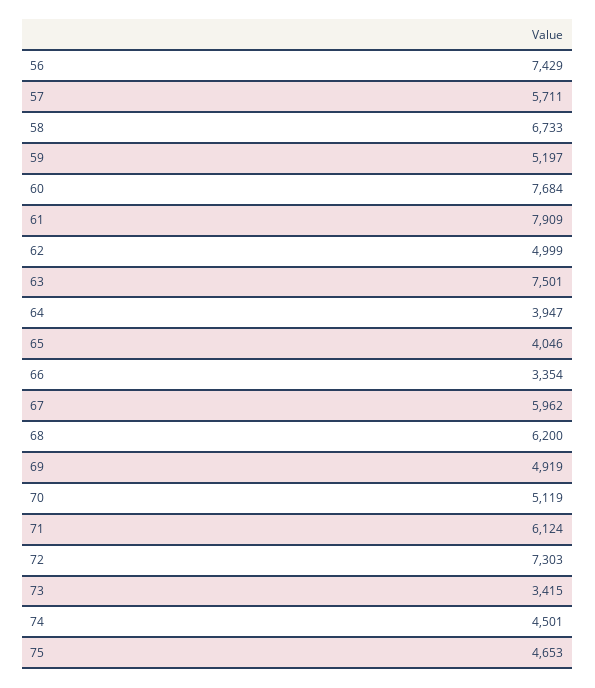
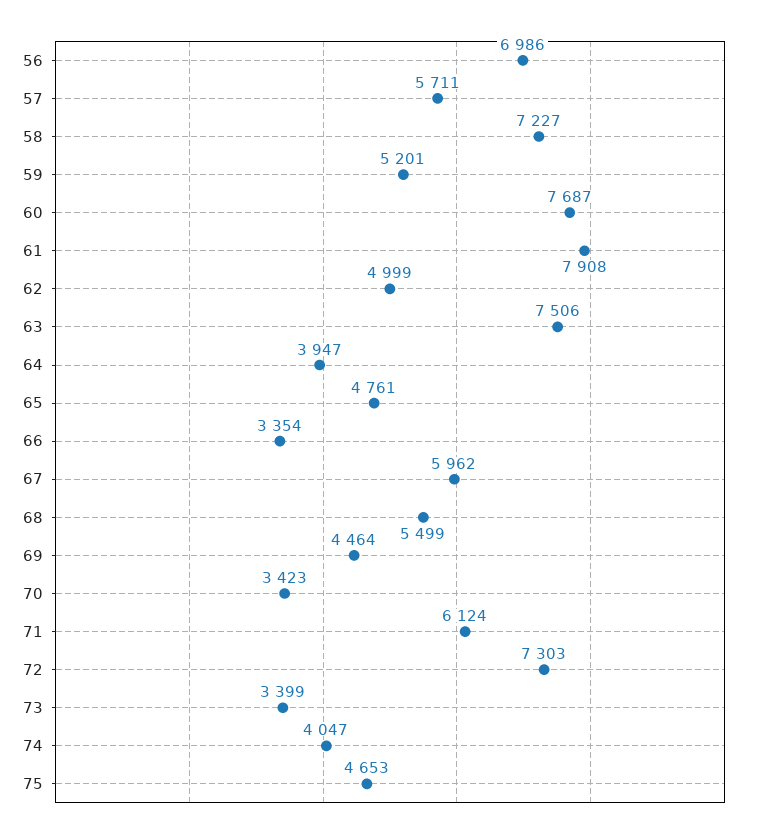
56: 7429 -> 6986
58: 6733 -> 7227
59: 5197 -> 5201
60: 7684 -> 7687
61: 7909 -> 7908
63: 7501 -> 7506
65: 4046 -> 4761
68: 6200 -> 5499
69: 4919 -> 4464
70: 5119 -> 3423
73: 3415 -> 3399
74: 4501 -> 4047

